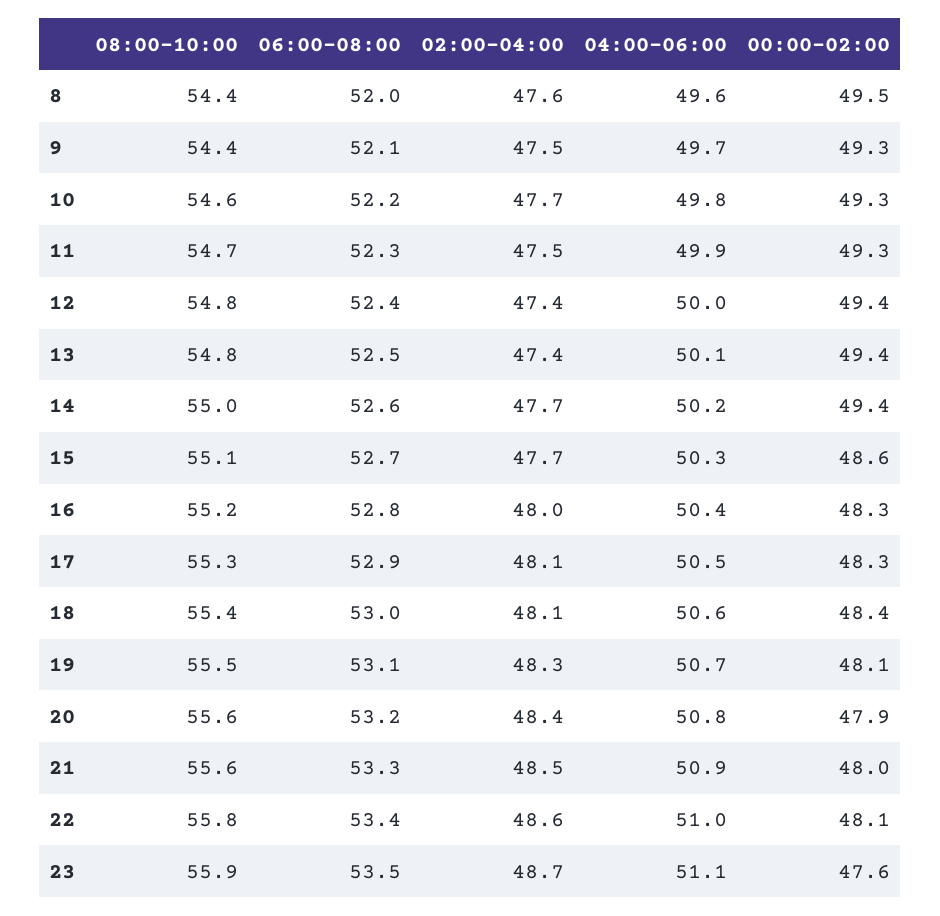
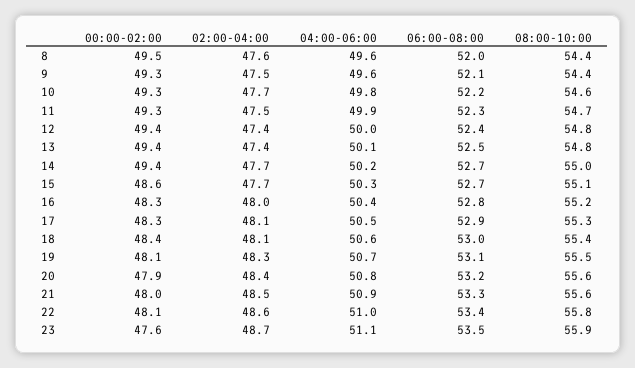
04:00-06:00, 9: 49.7 -> 49.6
06:00-08:00, 14: 52.6 -> 52.7

